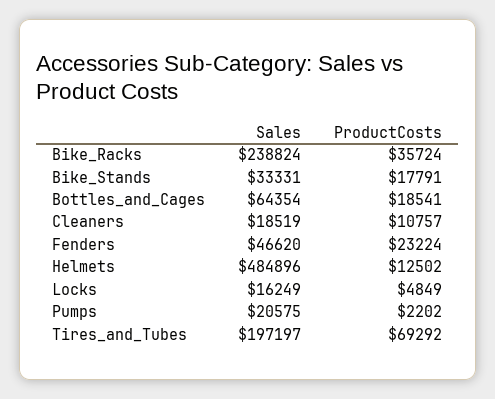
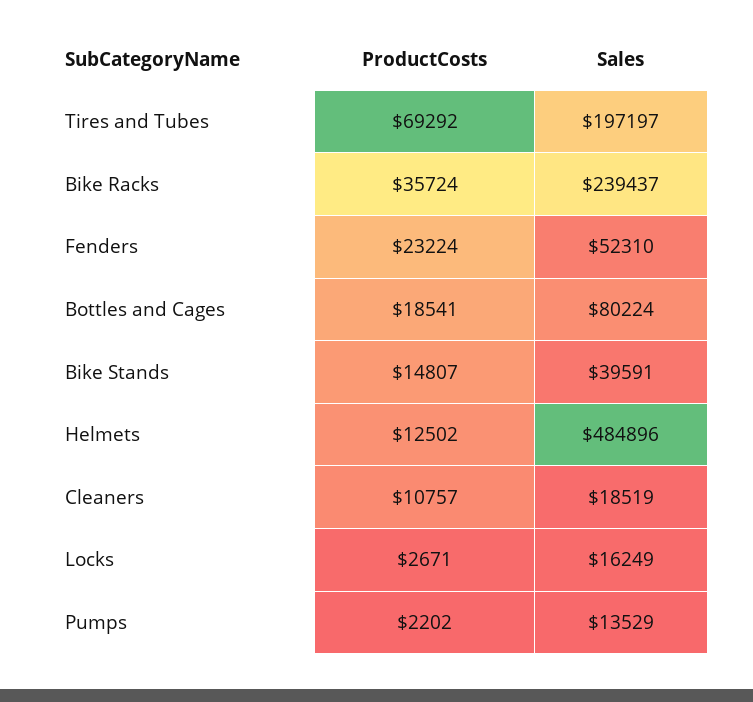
Sales, Bike_Racks: 238824 -> 239437
Sales, Bike_Stands: 33331 -> 39591
ProductCosts, Bike_Stands: 17791 -> 14807
Sales, Bottles_and_Cages: 64354 -> 80224
Sales, Fenders: 46620 -> 52310
ProductCosts, Locks: 4849 -> 2671
Sales, Pumps: 20575 -> 13529

